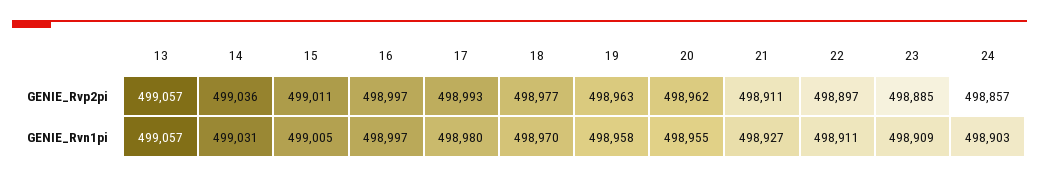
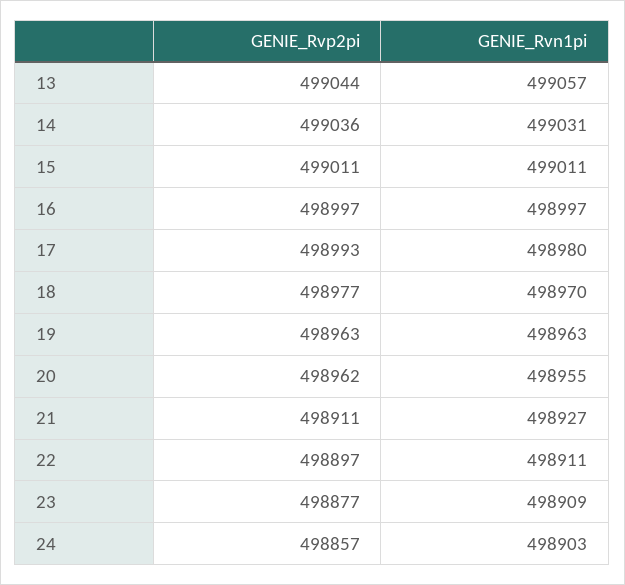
13, GENIE_Rvp2pi: 499057 -> 499044
23, GENIE_Rvp2pi: 498885 -> 498877
15, GENIE_Rvn1pi: 499005 -> 499011
19, GENIE_Rvn1pi: 498958 -> 498963

